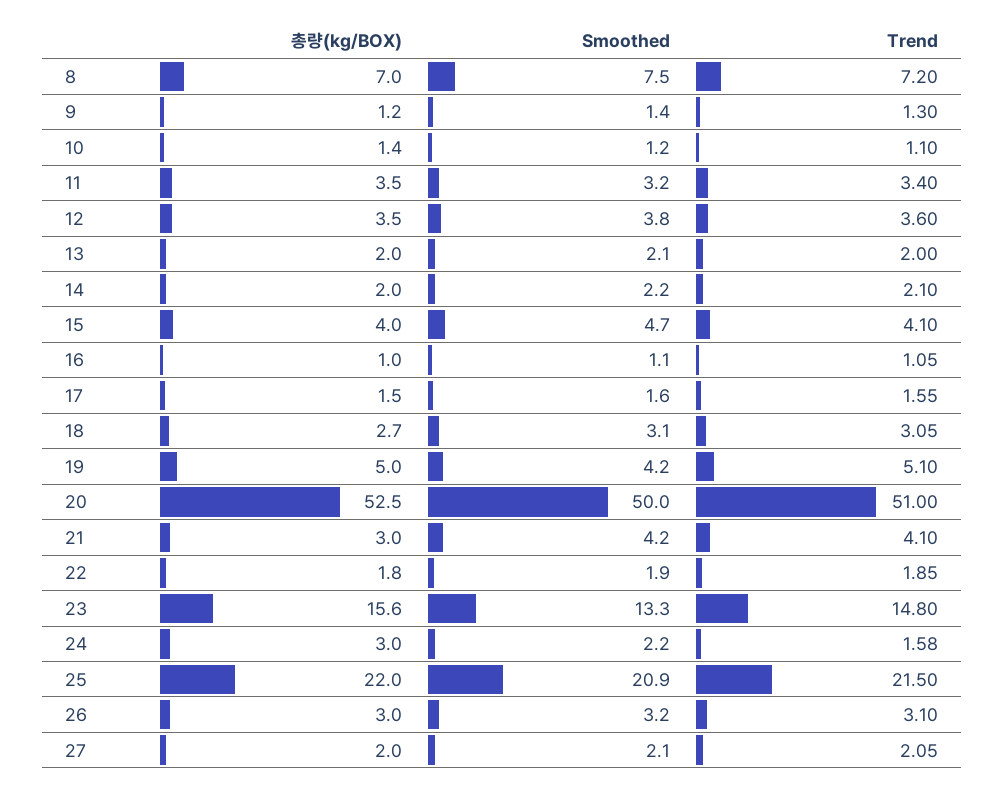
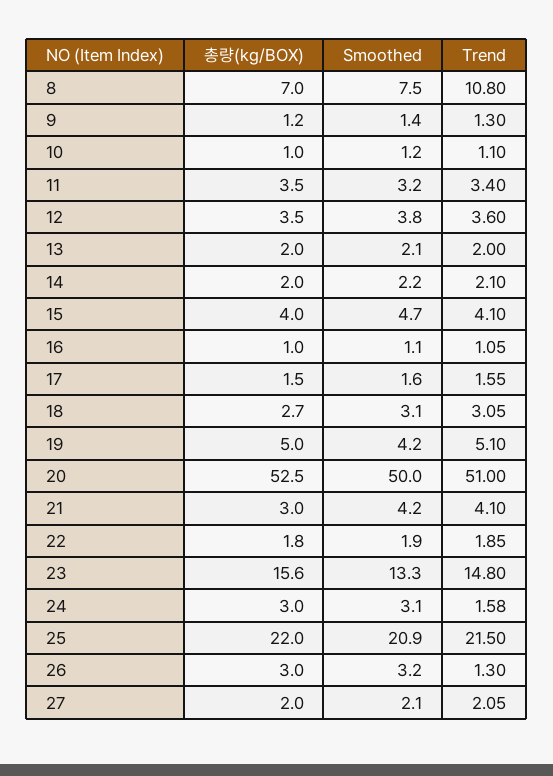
Trend, 8: 7.2 -> 10.8
총량(kg/BOX), 10: 1.4 -> 1
Smoothed, 24: 2.2 -> 3.1
Trend, 26: 3.1 -> 1.3

